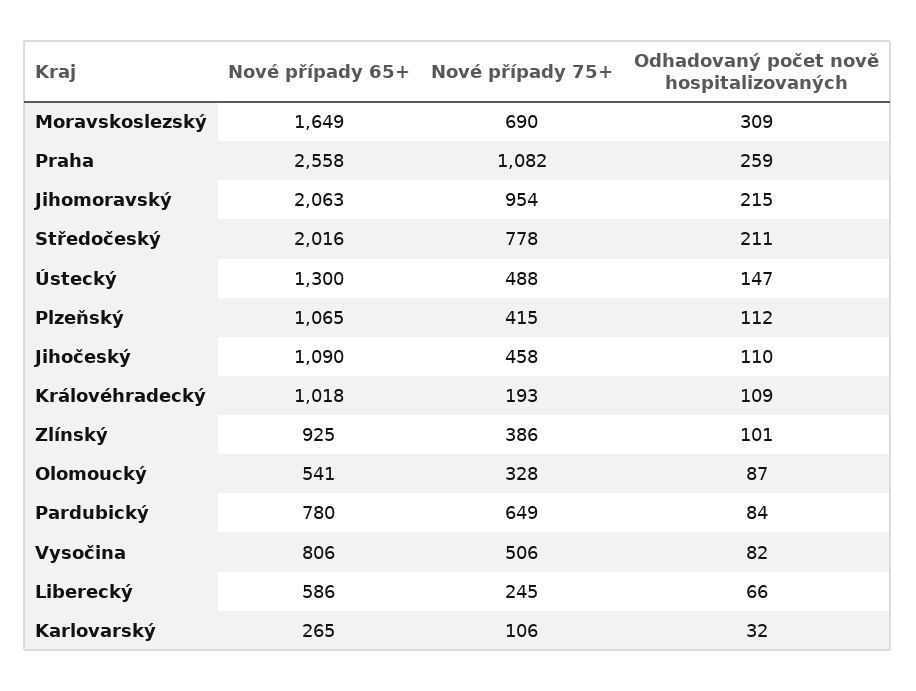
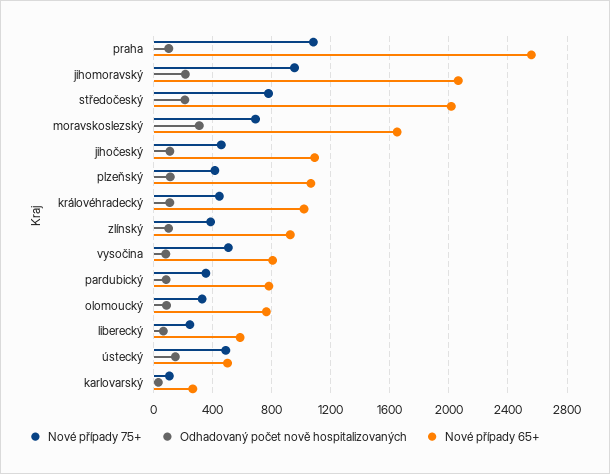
Odhadovaný počet nově hospitalizovaných, Praha: 259 -> 100
Nové případy 65+, Ústecký: 1300 -> 500
Nové případy 75+, Královéhradecký: 193 -> 450
Nové případy 65+, Olomoucký: 541 -> 750
Nové případy 75+, Pardubický: 649 -> 350

